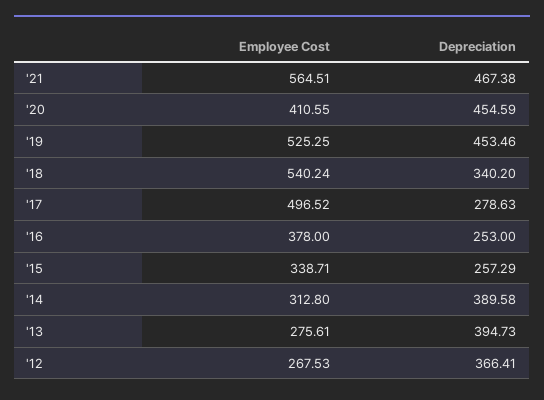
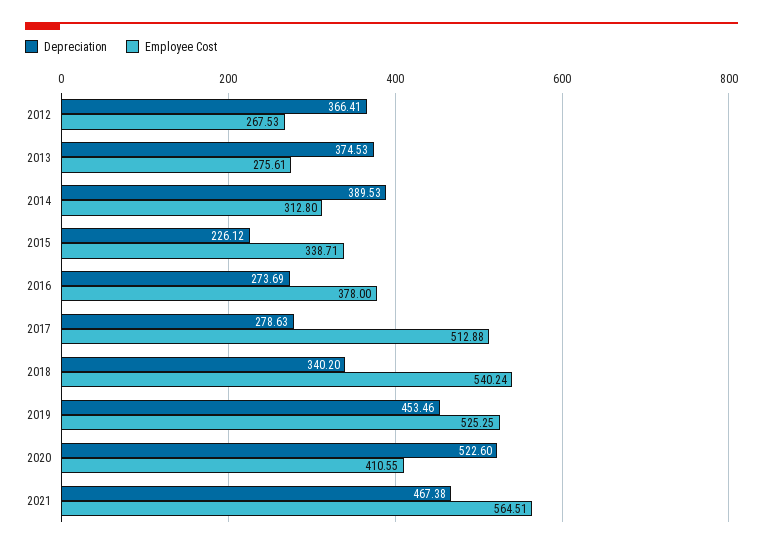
Depreciation, '20: 454.59 -> 522.6
Employee Cost, '17: 496.52 -> 512.88
Depreciation, '16: 253 -> 273.69
Depreciation, '15: 257.29 -> 226.12
Depreciation, '14: 389.58 -> 389.53
Depreciation, '13: 394.73 -> 374.53

